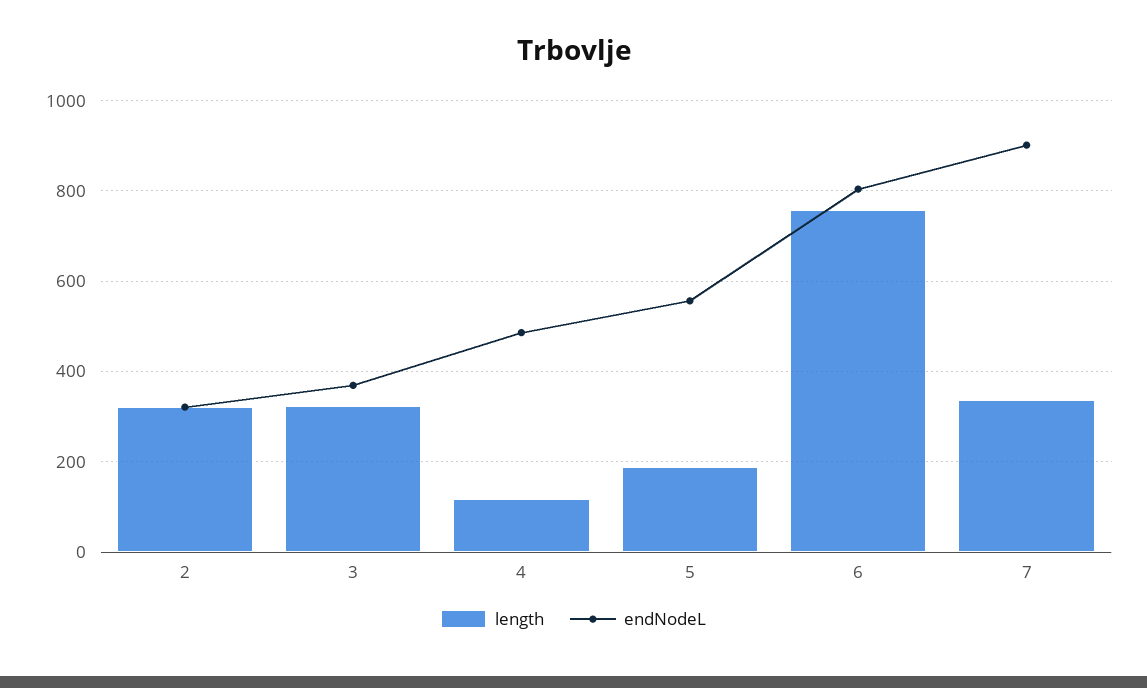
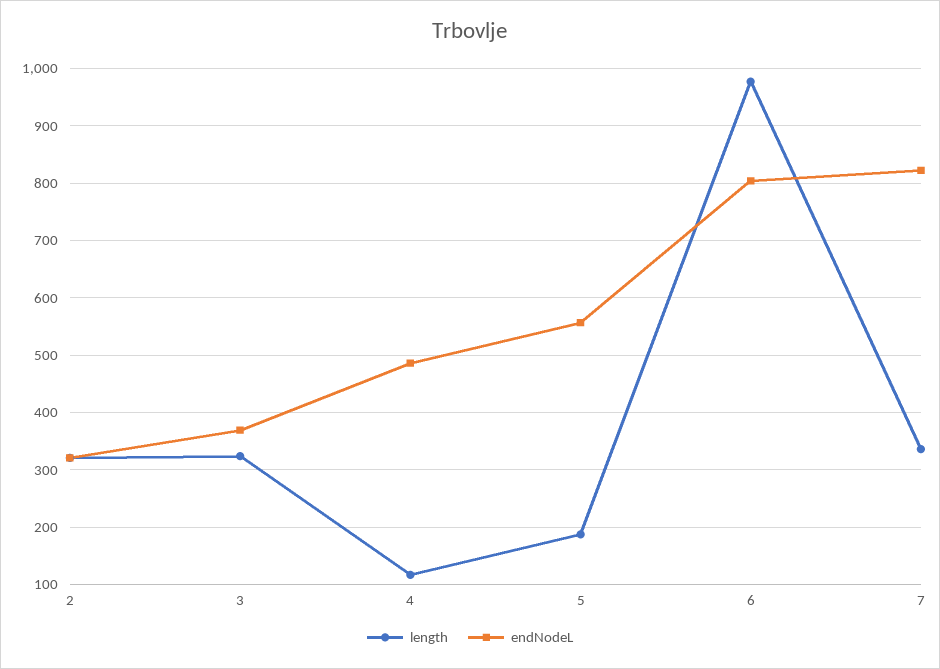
length, 6: 760 -> 980
endNodeL, 7: 900 -> 820

